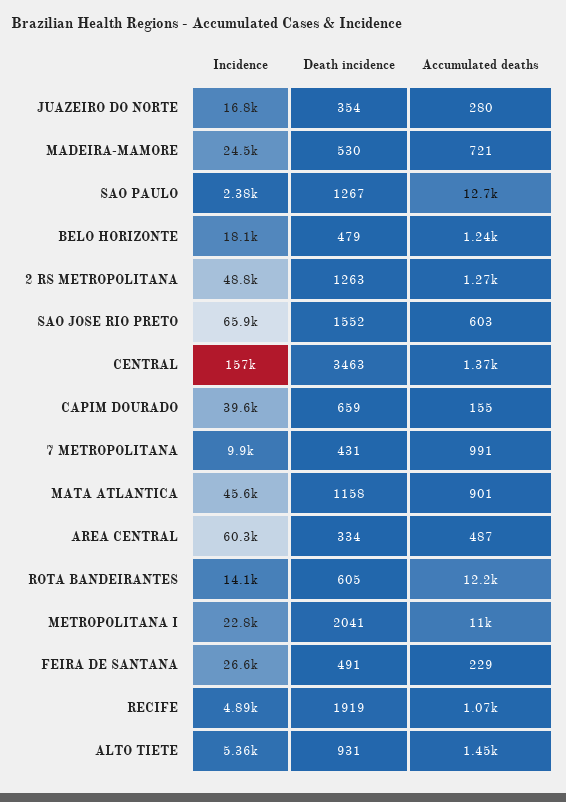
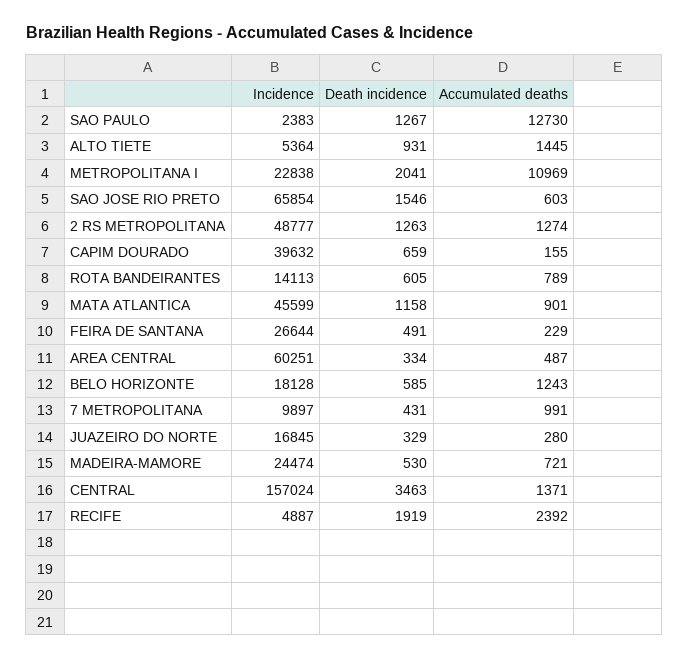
Death incidence, JUAZEIRO DO NORTE: 354 -> 329
Death incidence, BELO HORIZONTE: 479 -> 585
Death incidence, SAO JOSE RIO PRETO: 1552 -> 1546
Accumulated deaths, ROTA BANDEIRANTES: 12200 -> 789
Accumulated deaths, RECIFE: 1070 -> 2392

